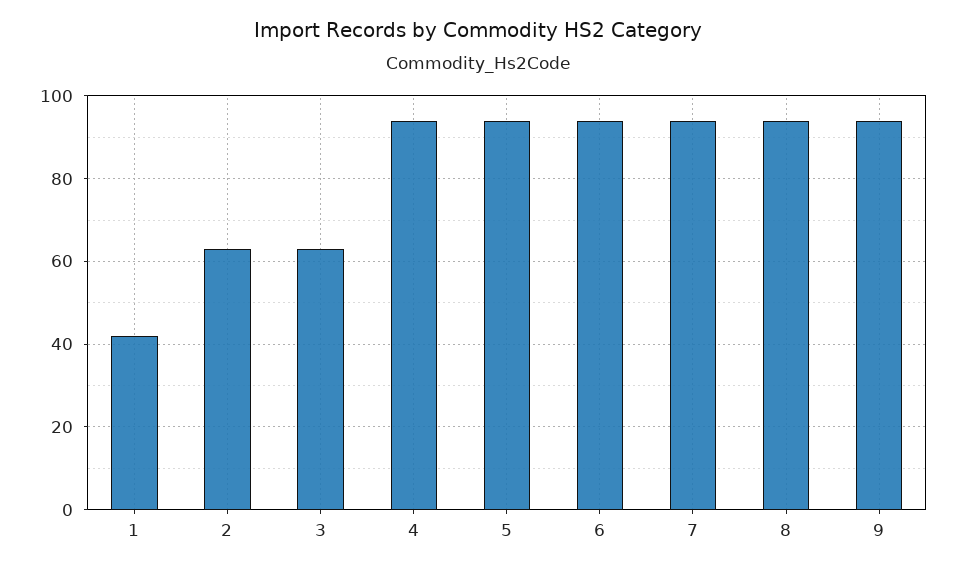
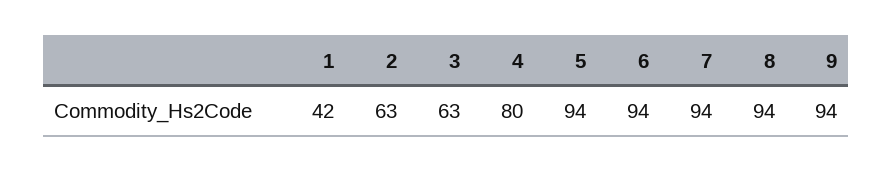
4: 95 -> 80

